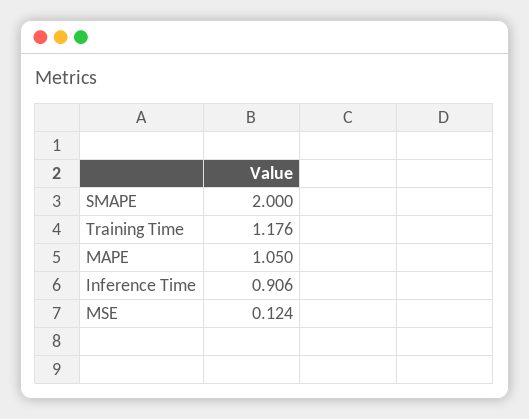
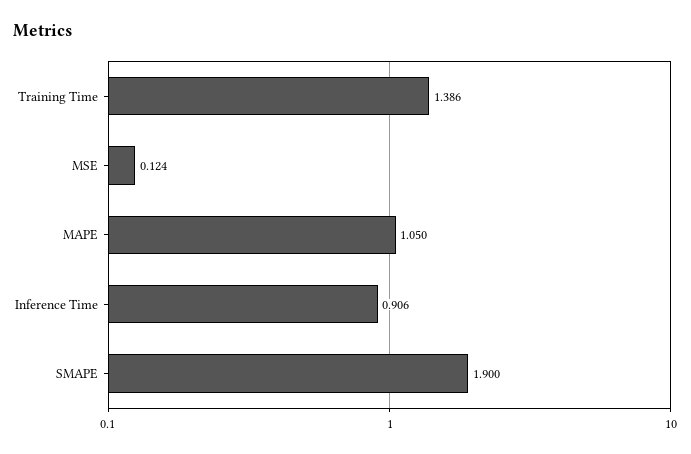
SMAPE: 2 -> 1.9
Training Time: 1.176 -> 1.386

